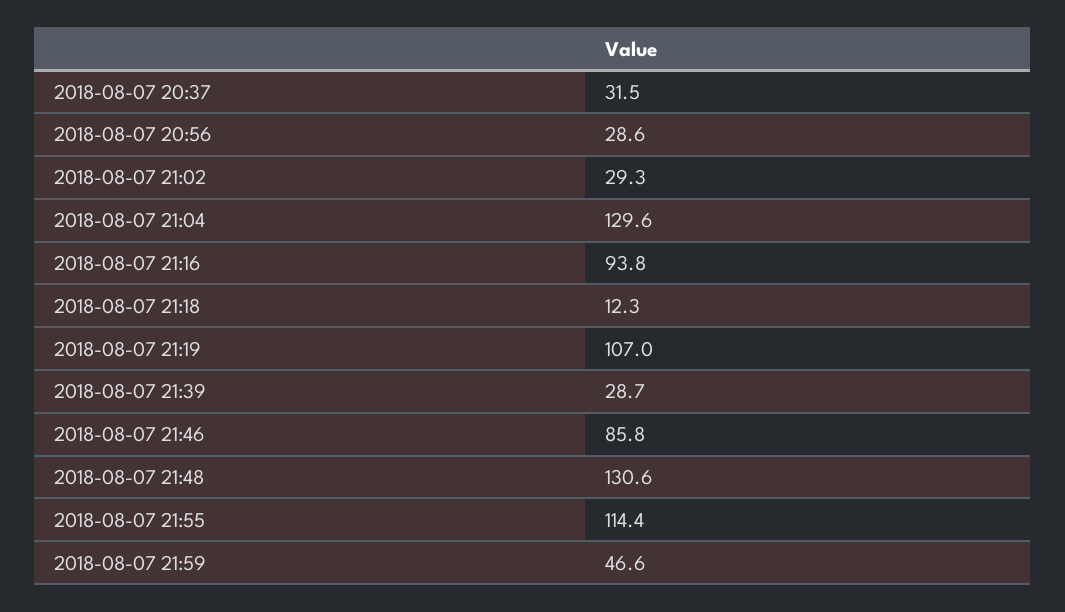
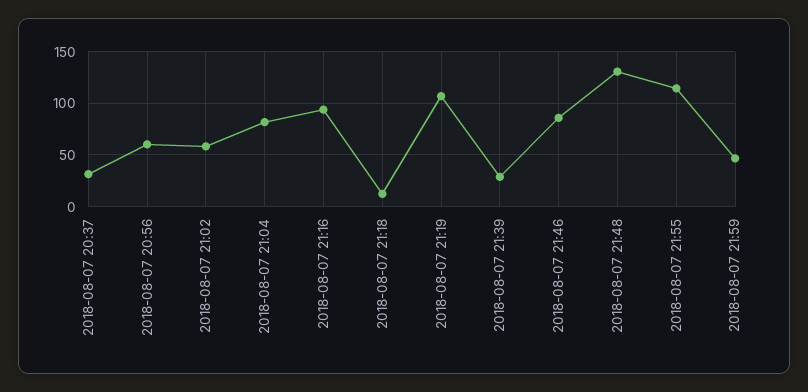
2018-08-07 20:56: 28.6 -> 60
2018-08-07 21:02: 29.3 -> 60
2018-08-07 21:04: 129.6 -> 80

